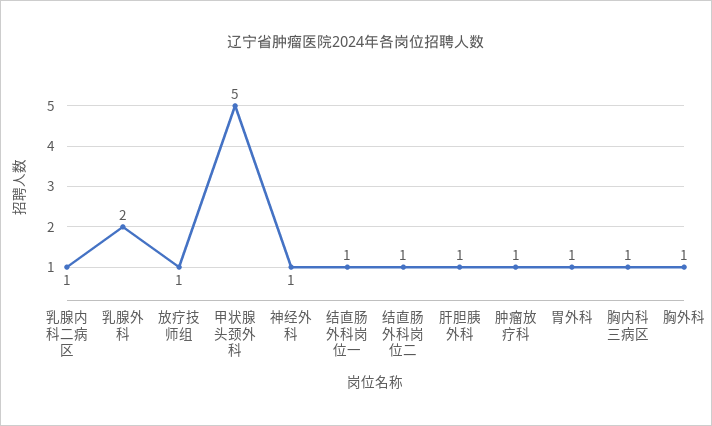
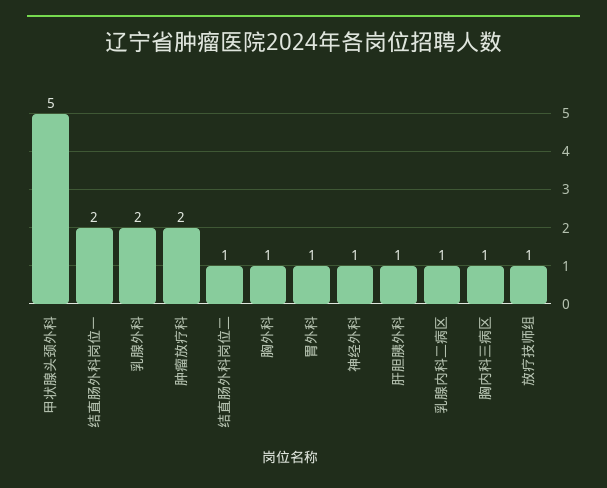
结直肠外科岗位一: 1 -> 2
肿瘤放疗科: 1 -> 2

